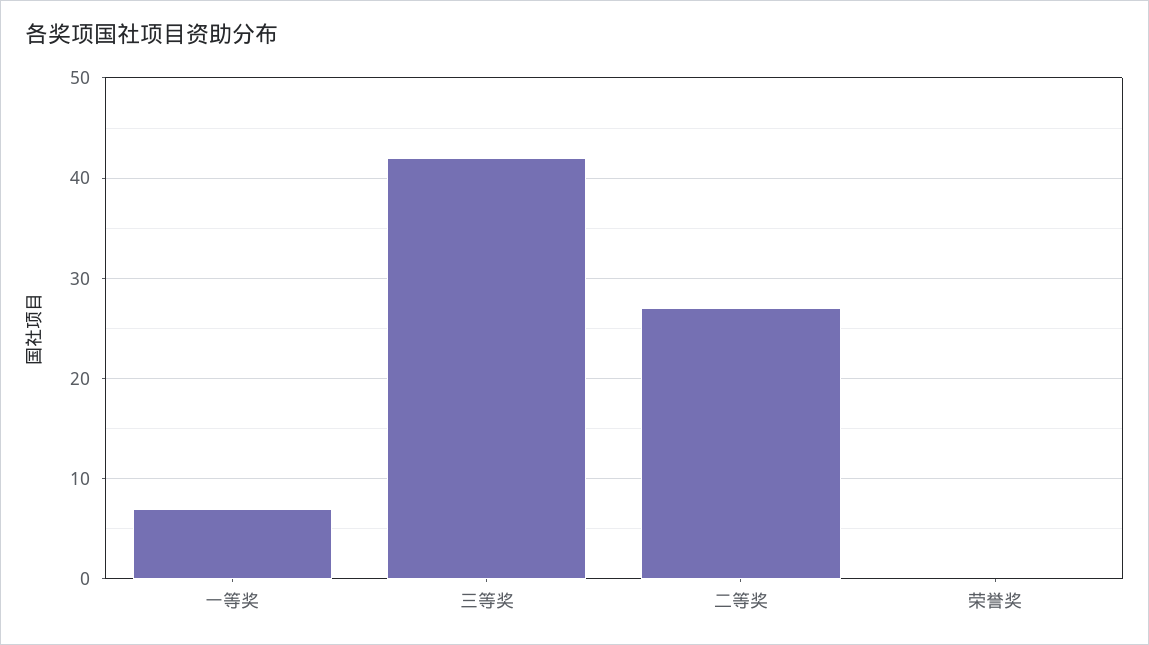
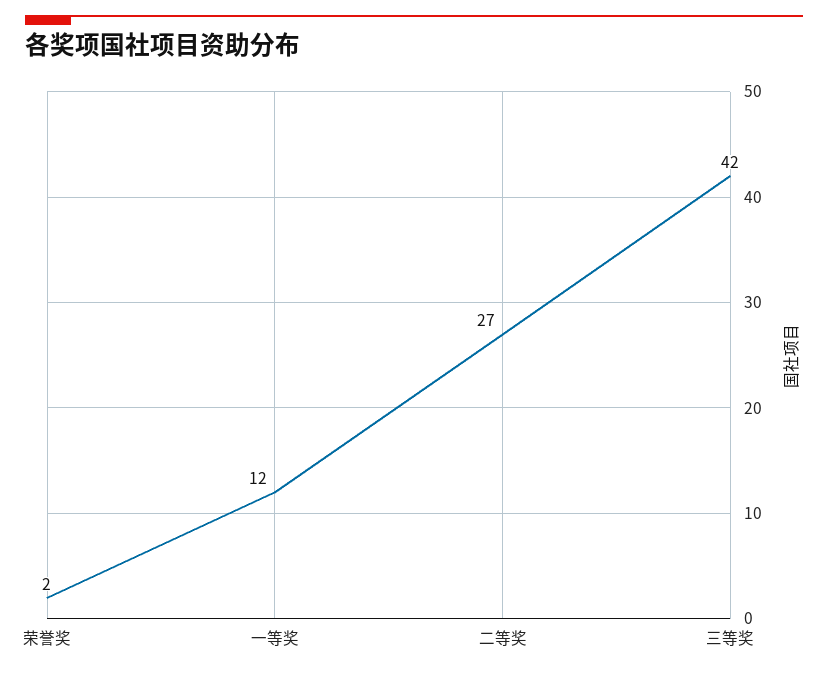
一等奖: 7 -> 12
荣誉奖: 0 -> 2

